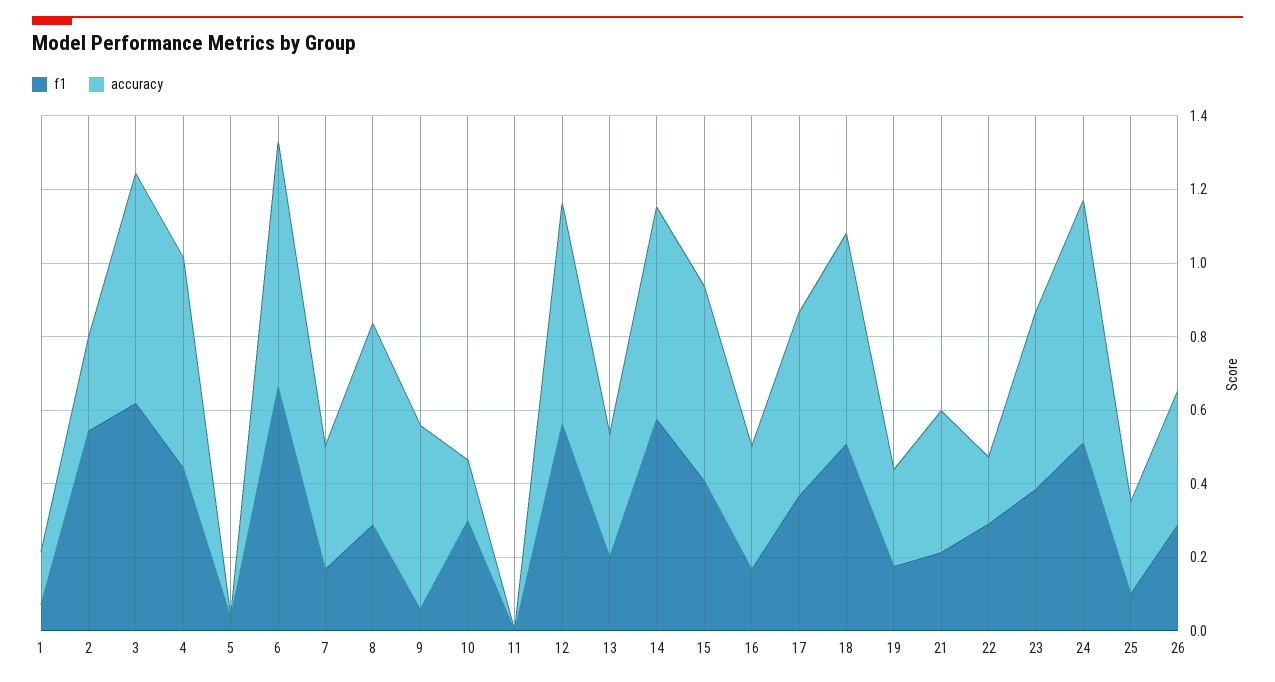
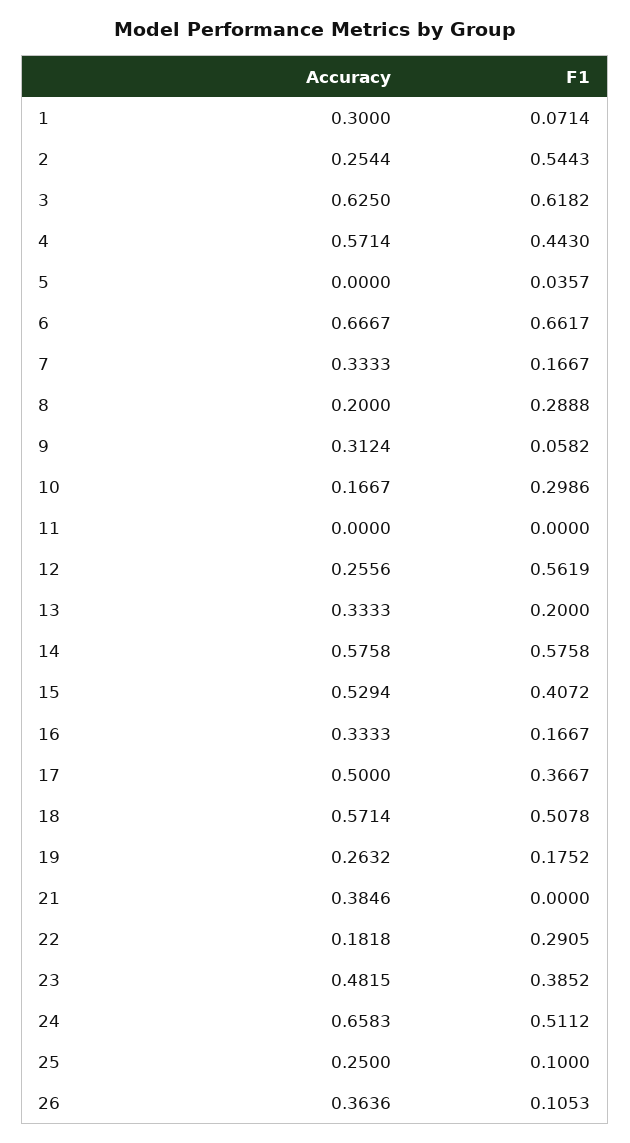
accuracy, 1: 0.15 -> 0.3
accuracy, 8: 0.55 -> 0.2
accuracy, 9: 0.5 -> 0.3124
accuracy, 12: 0.6 -> 0.2556
f1, 21: 0.2 -> 0
f1, 26: 0.3 -> 0.1053

